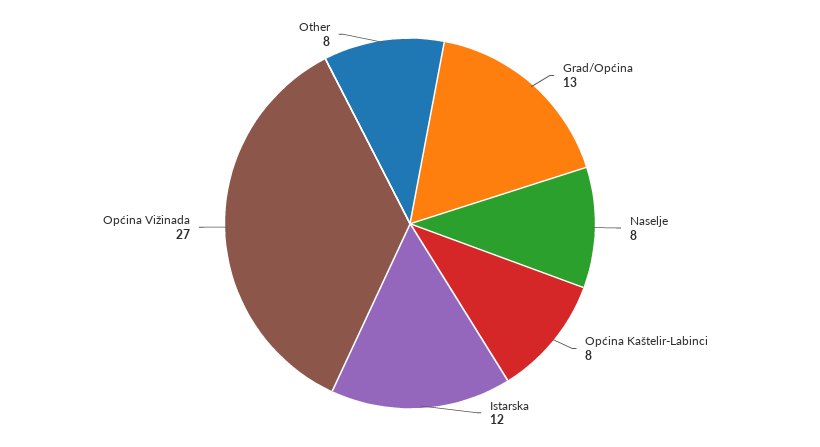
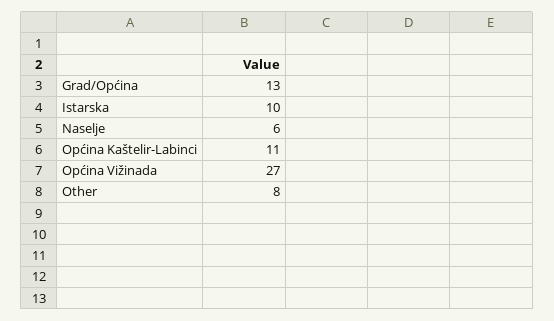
Naselje: 8 -> 6
Općina Kaštelir-Labinci: 8 -> 11
Istarska: 12 -> 10

